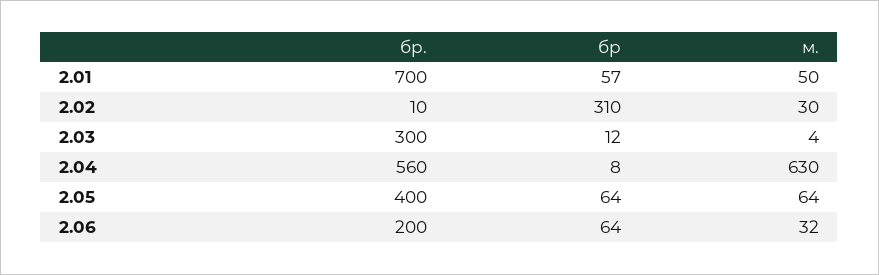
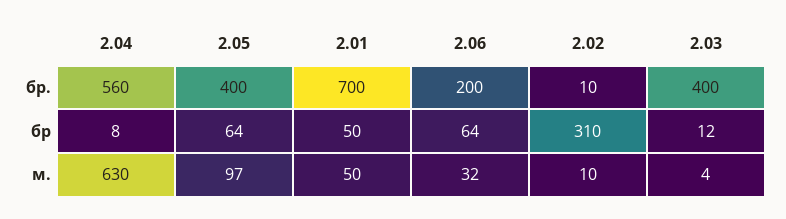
бр, 2.01: 57 -> 50
м., 2.02: 30 -> 10
бр., 2.03: 300 -> 400
м., 2.05: 64 -> 97

